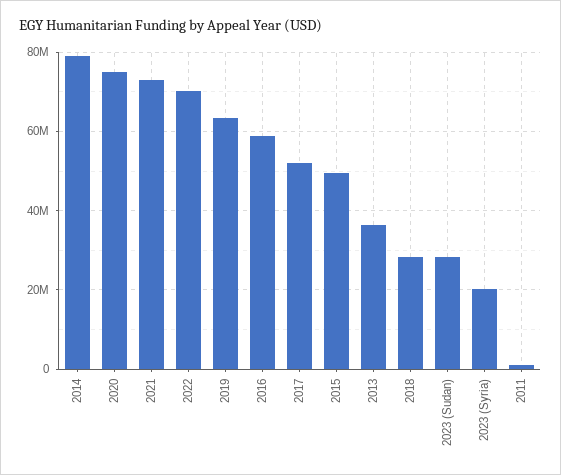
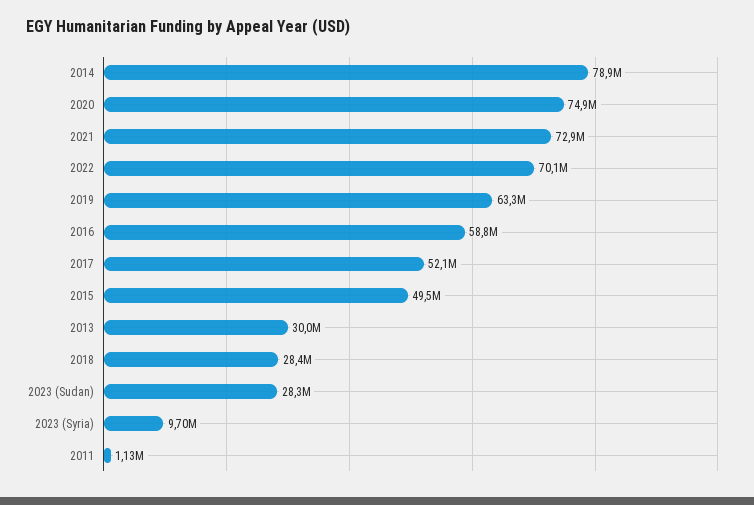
2013: 36000000 -> 30000000
2023 (Syria): 20000000 -> 9700000

